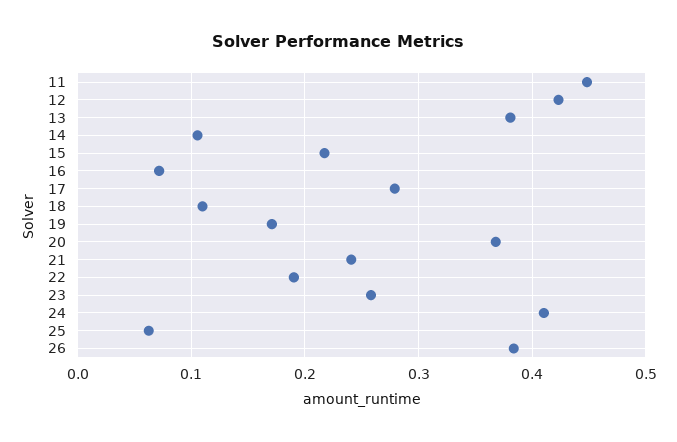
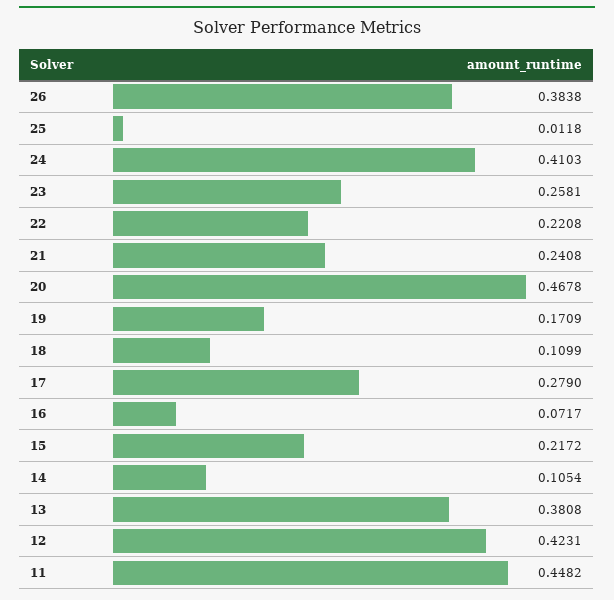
20: 0.37 -> 0.4678
22: 0.19 -> 0.2208
25: 0.06 -> 0.0118

